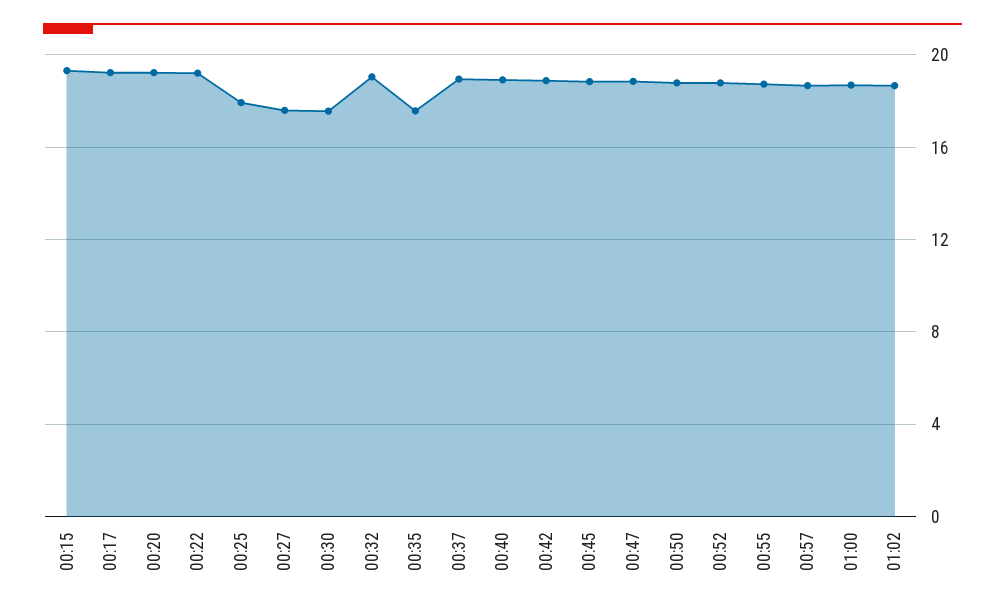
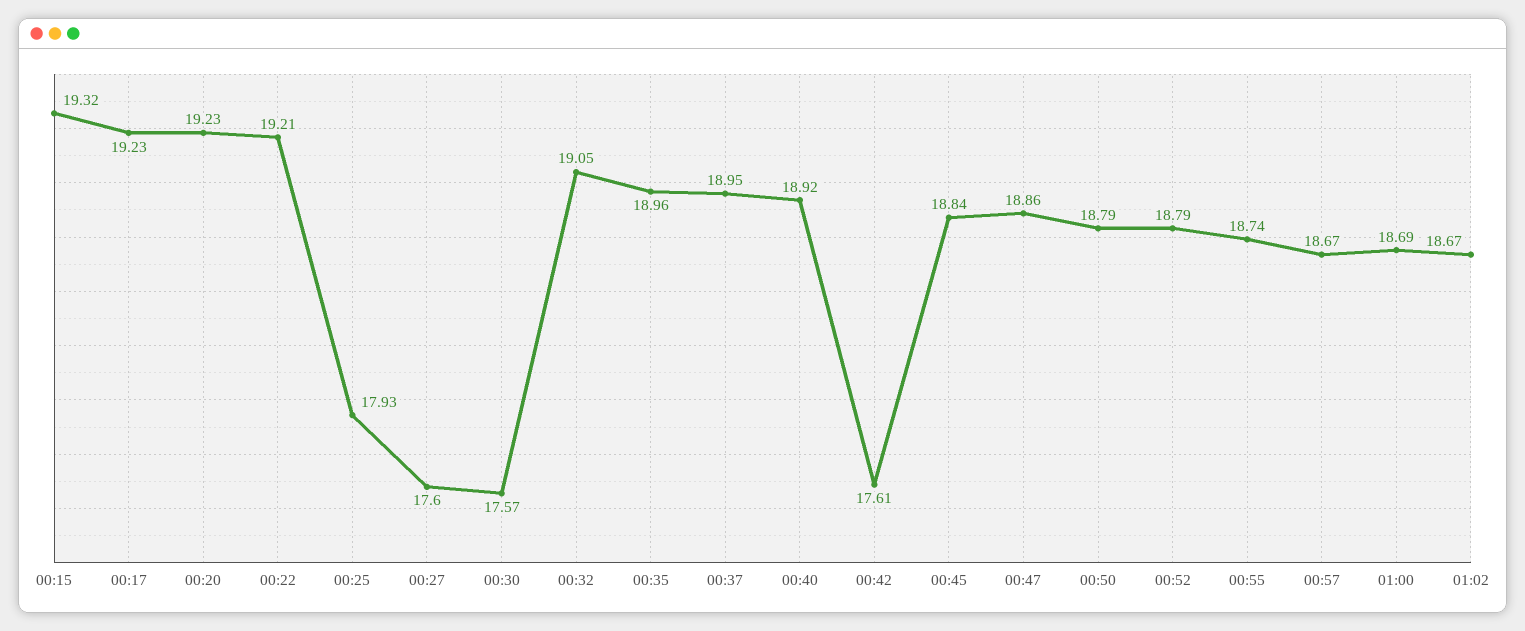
00:35: 17.5 -> 18.96
00:42: 19 -> 17.61

